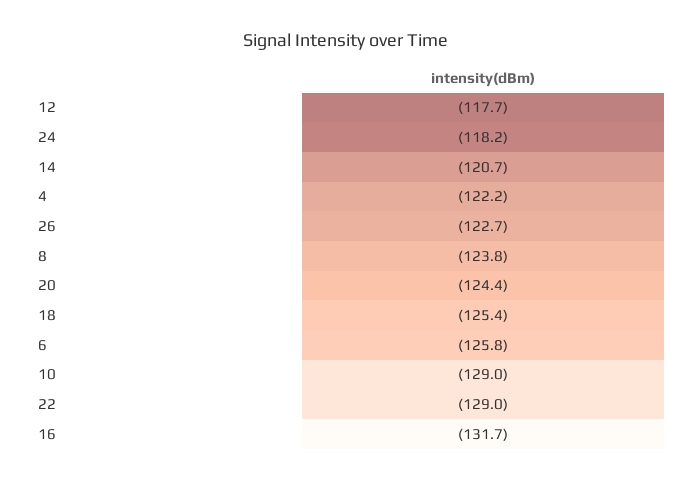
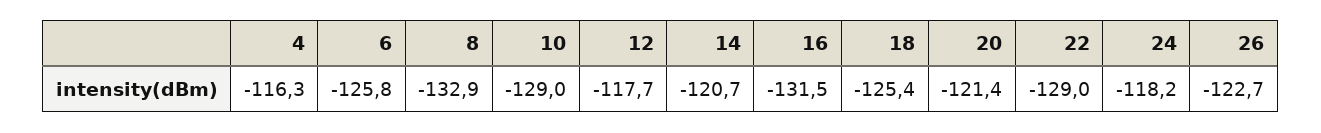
4: -122.2 -> -116.3
8: -123.8 -> -132.9
20: -124.4 -> -121.4
16: -131.7 -> -131.5

